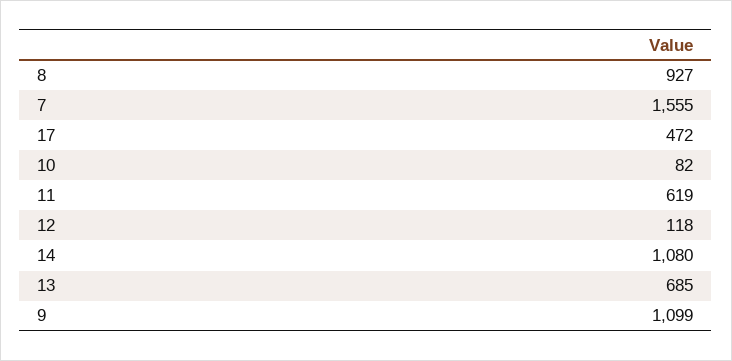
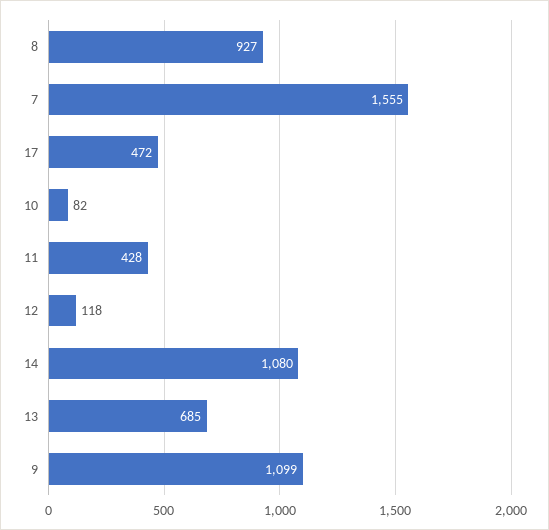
11: 619 -> 428

